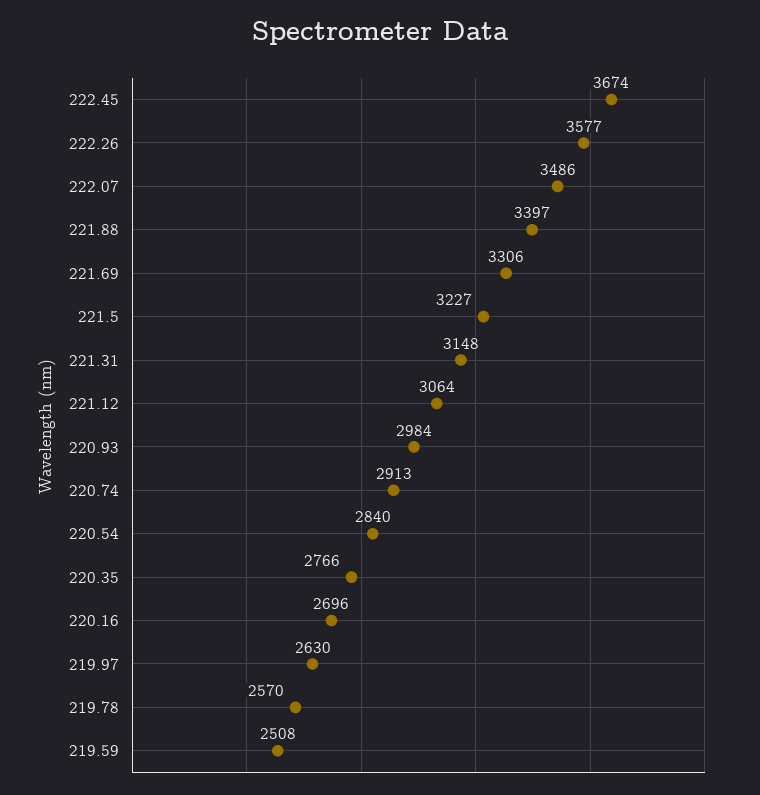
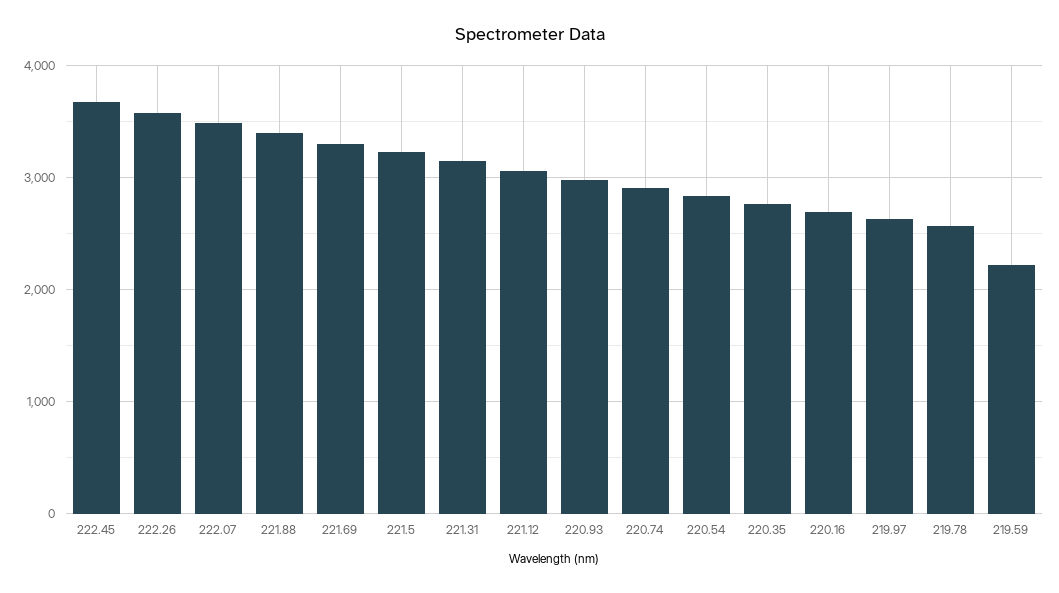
219.59: 2508 -> 2200

